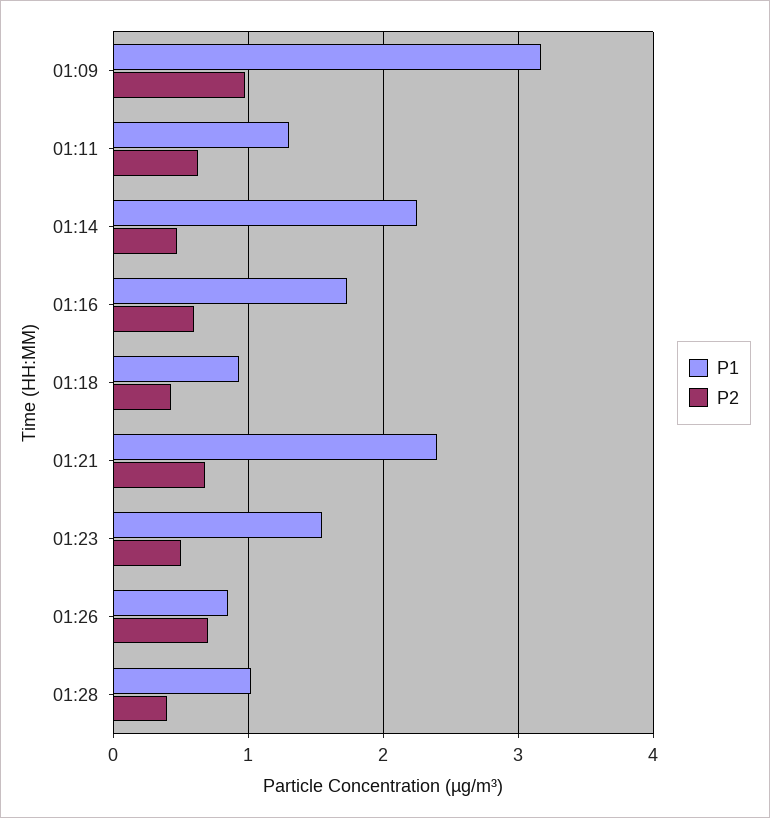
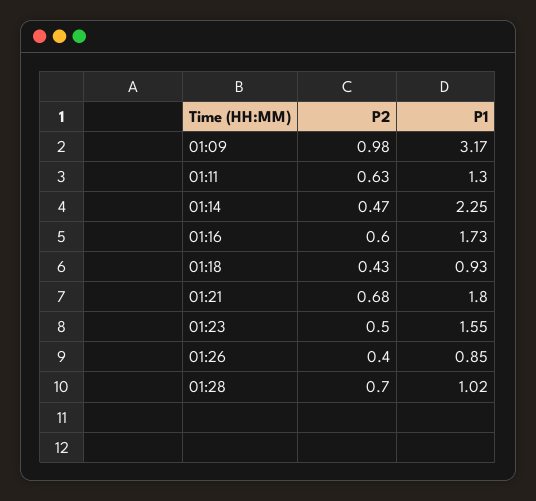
P1, 01:21: 2.4 -> 1.8
P2, 01:26: 0.7 -> 0.4
P2, 01:28: 0.4 -> 0.7

